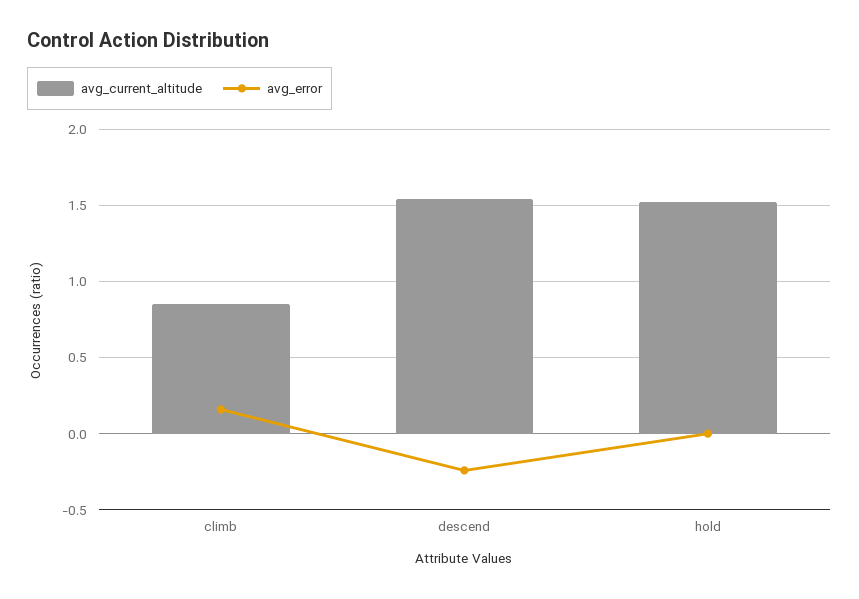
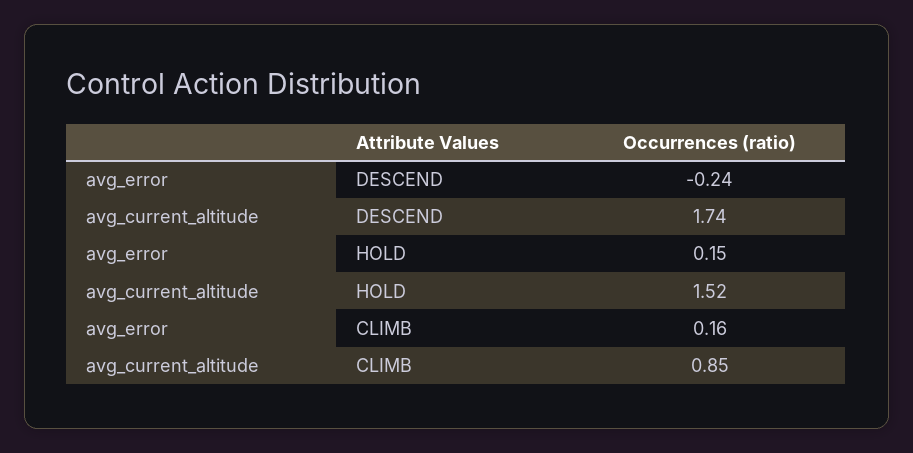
avg_current_altitude, descend: 1.55 -> 1.74
avg_error, hold: 0 -> 0.15

